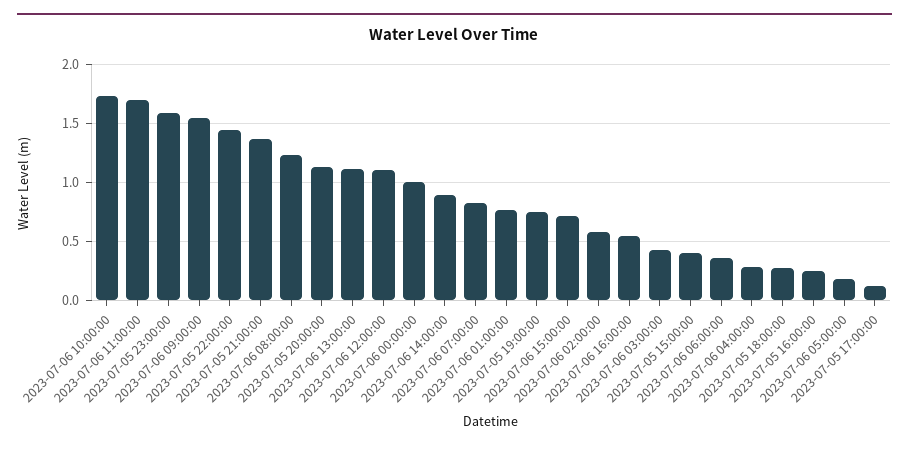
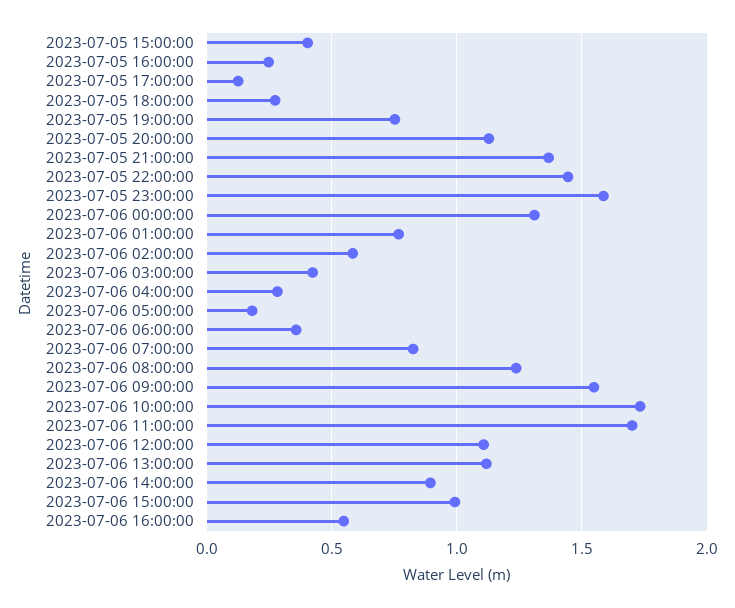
2023-07-06 00:00:00: 1 -> 1.3
2023-07-06 15:00:00: 0.7 -> 1

